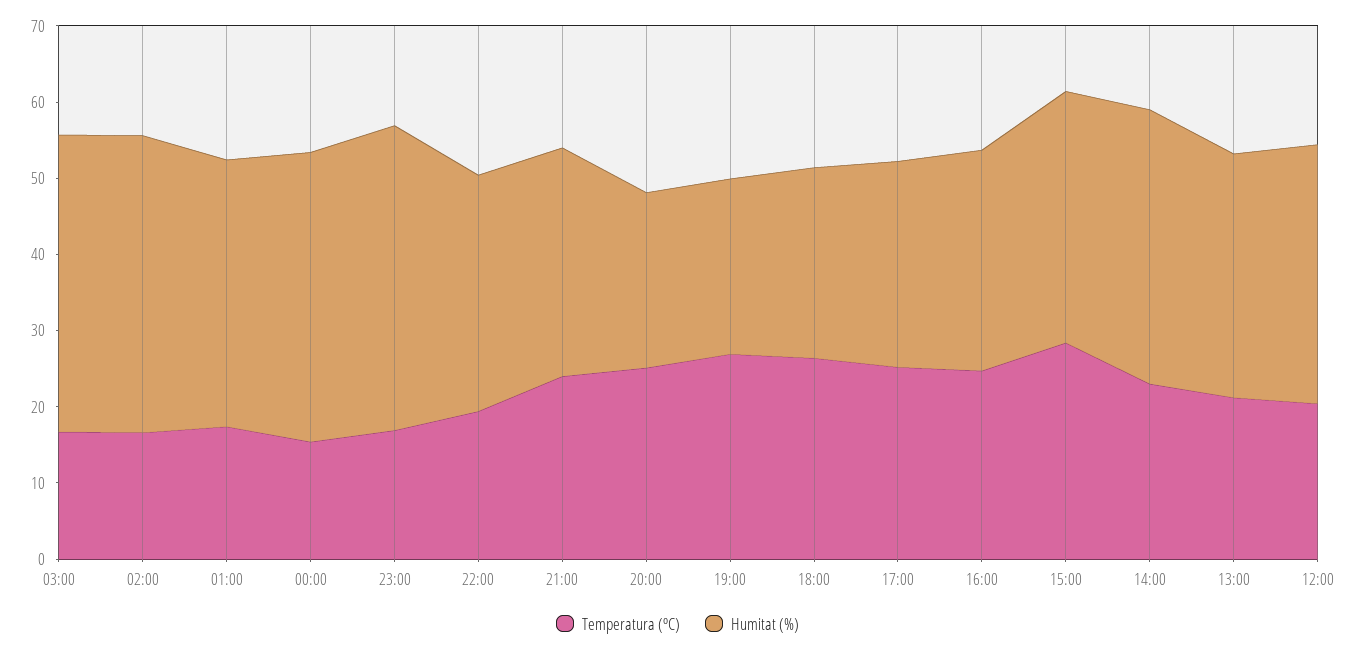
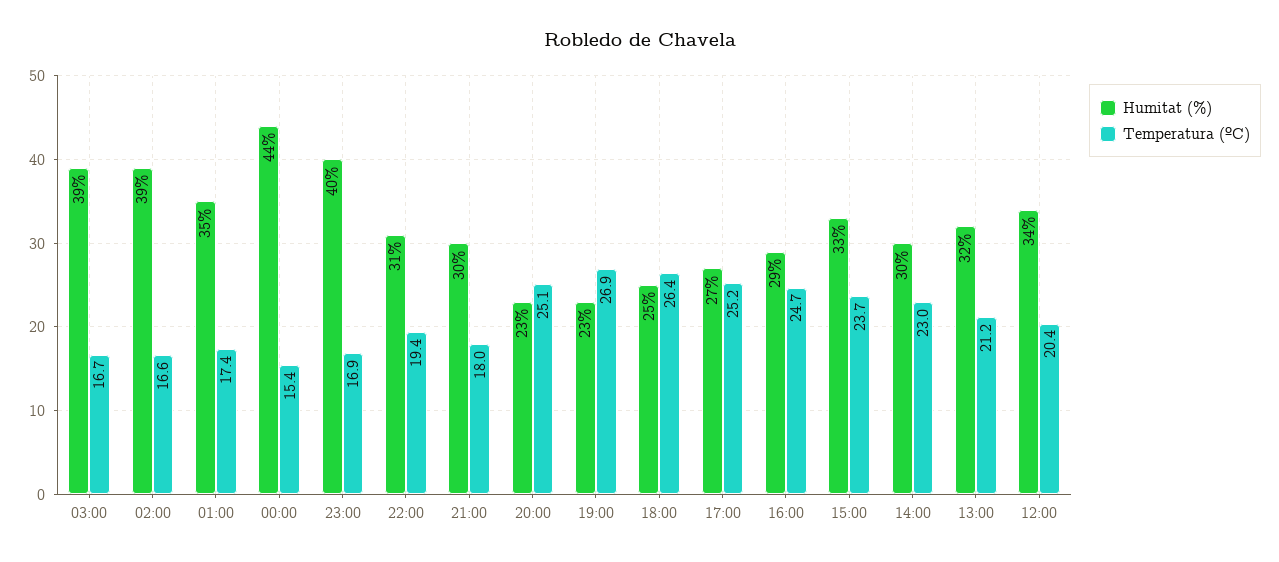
Humitat (%), 00:00: 38 -> 44
Temperatura (ºC), 21:00: 24 -> 18
Temperatura (ºC), 15:00: 28 -> 23.7
Humitat (%), 14:00: 36 -> 30

